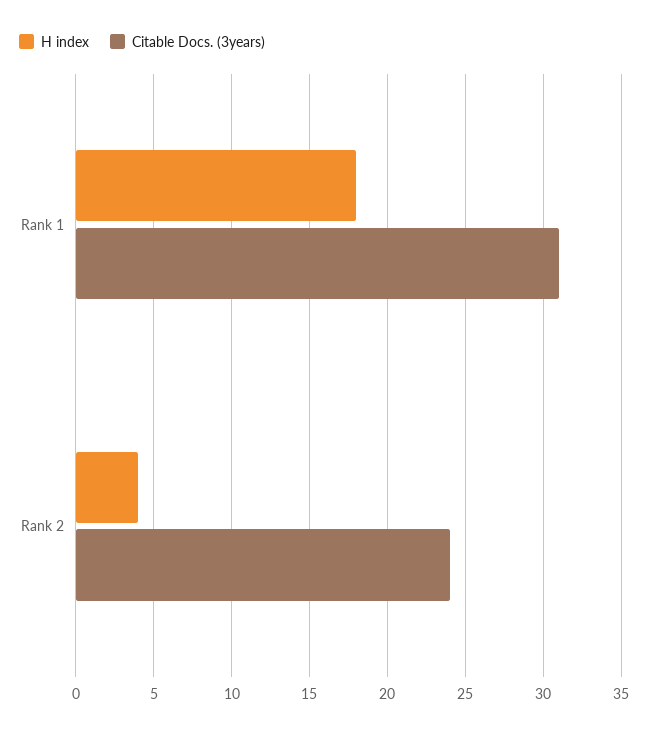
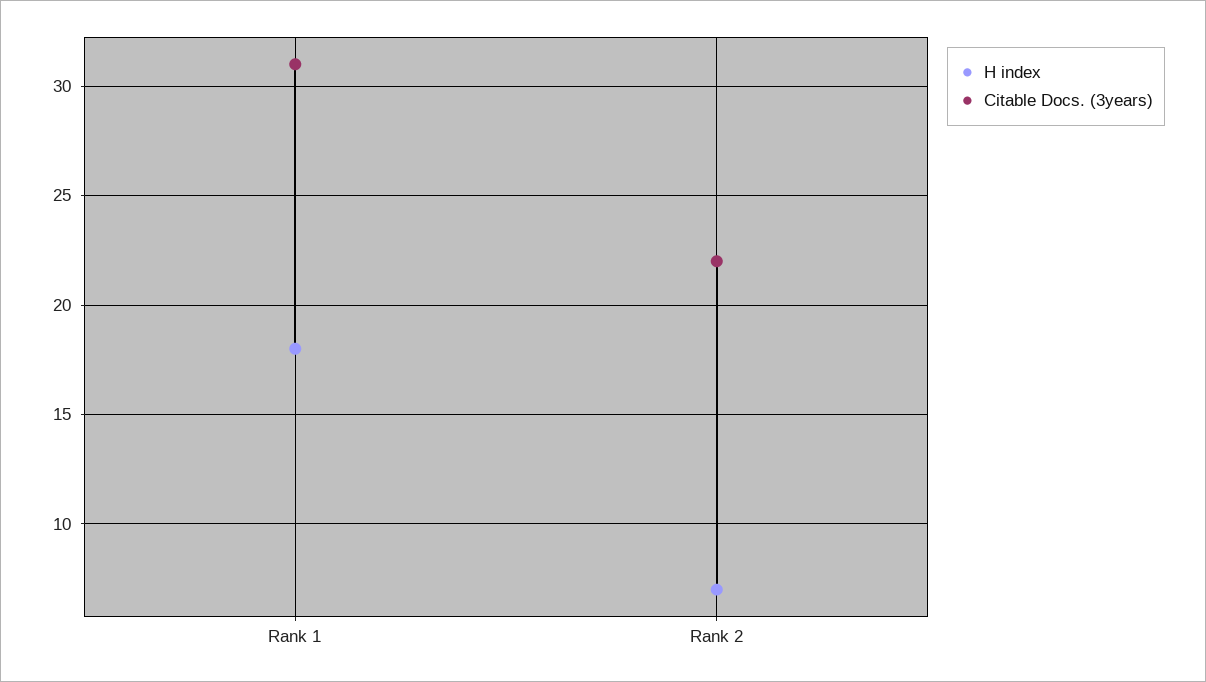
H index, Rank 2: 4 -> 7
Citable Docs. (3years), Rank 2: 24 -> 22

